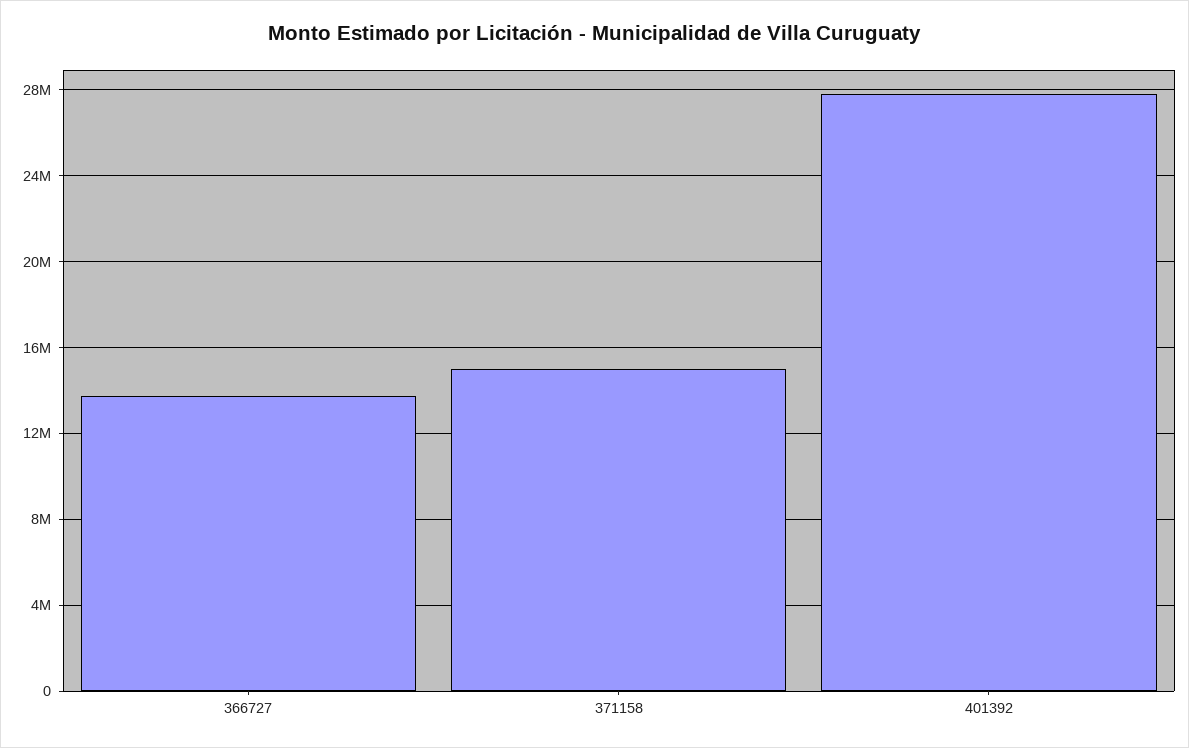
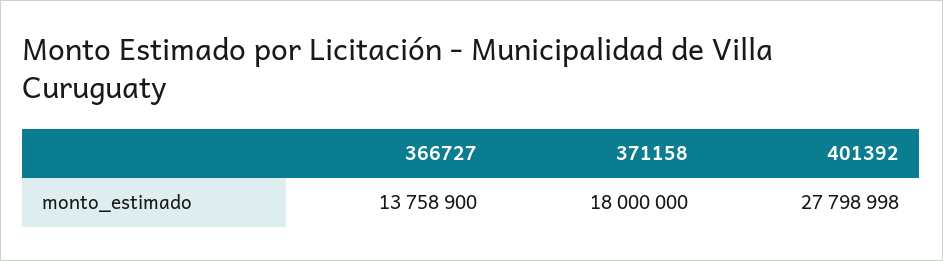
371158: 15000000 -> 18000000

